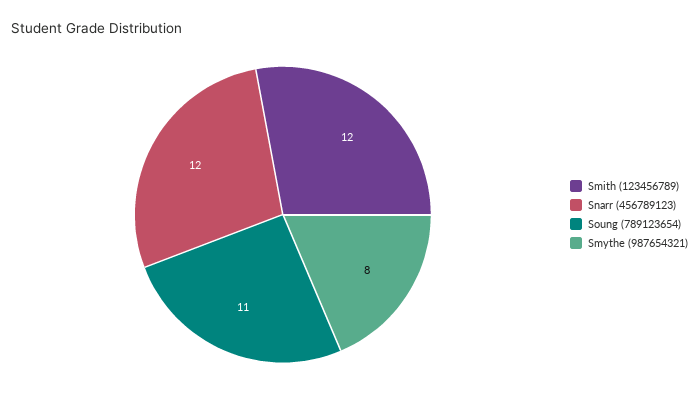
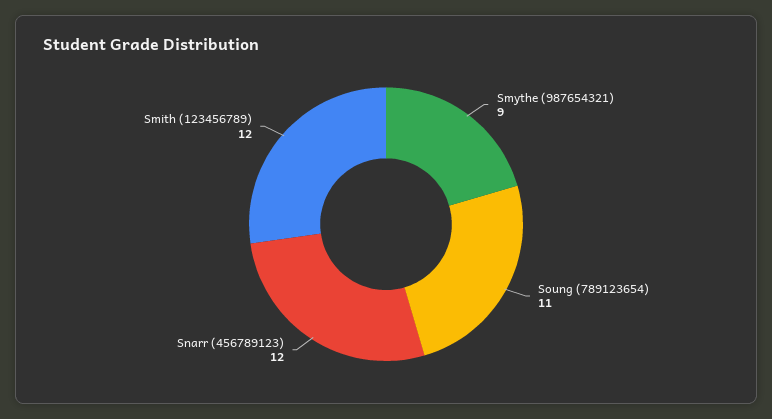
Smythe (987654321): 8 -> 9

